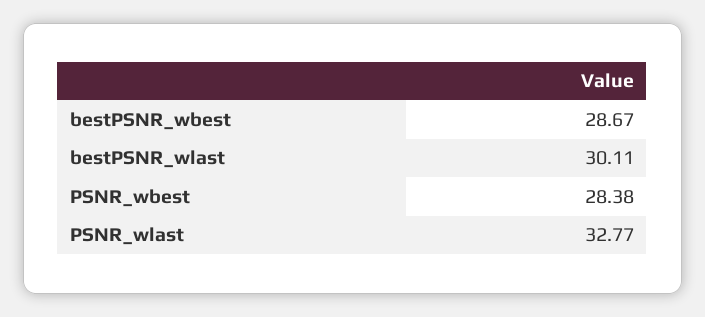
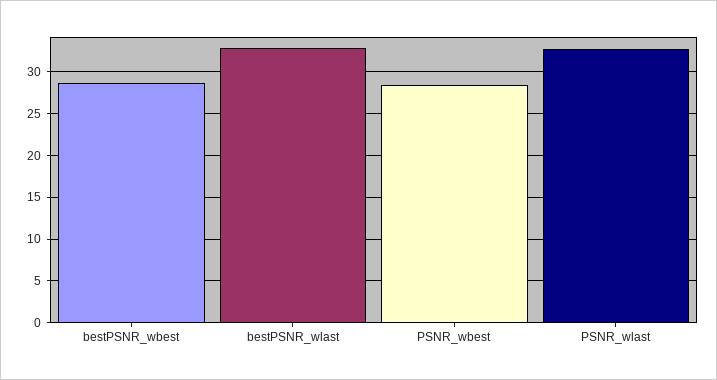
bestPSNR_wlast: 30.11 -> 33

